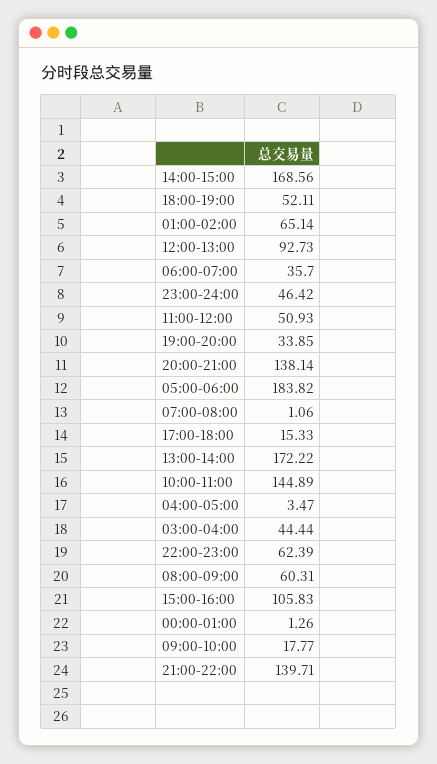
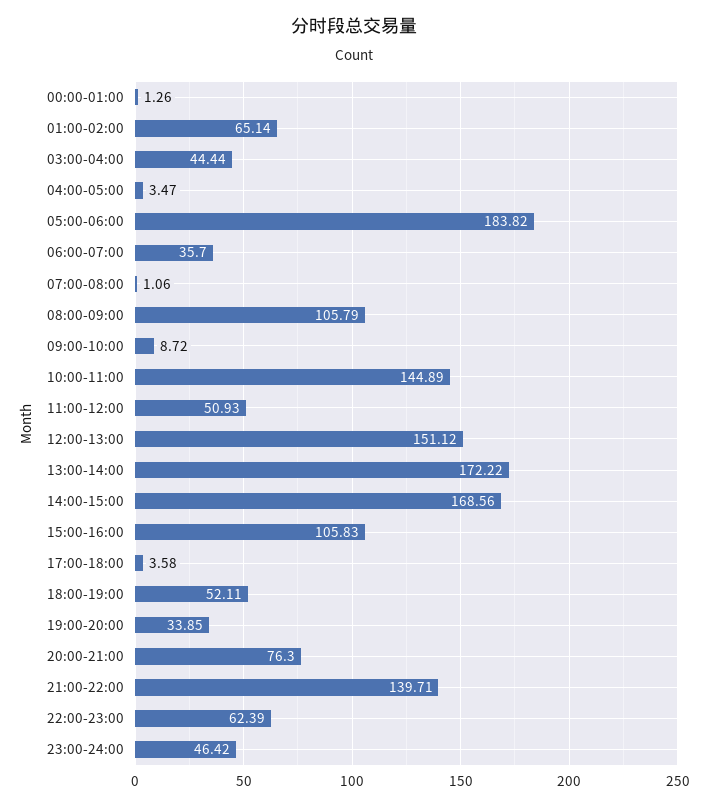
12:00-13:00: 92.73 -> 151.12
20:00-21:00: 138.14 -> 76.3
17:00-18:00: 15.33 -> 3.58
08:00-09:00: 60.31 -> 105.79
09:00-10:00: 17.77 -> 8.72

